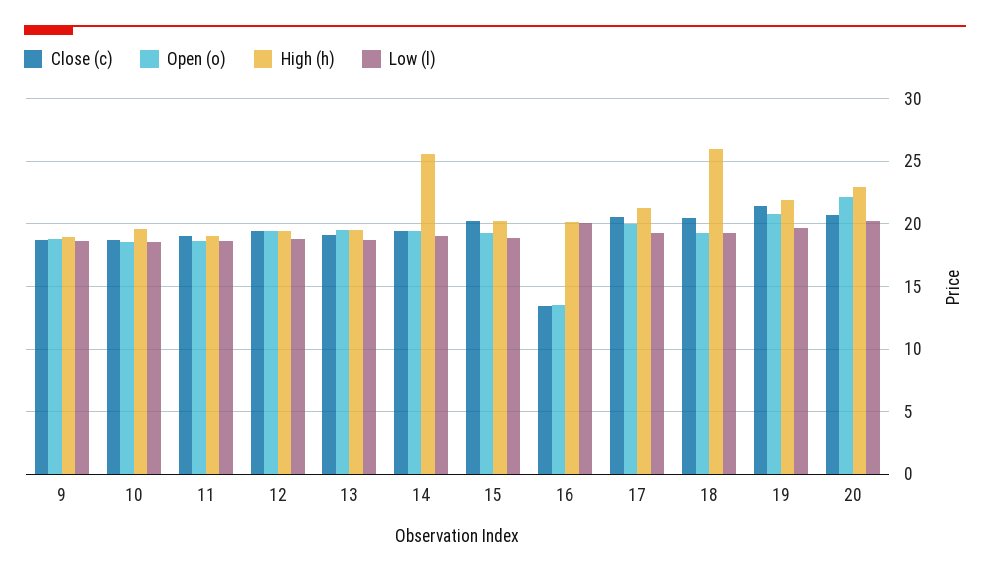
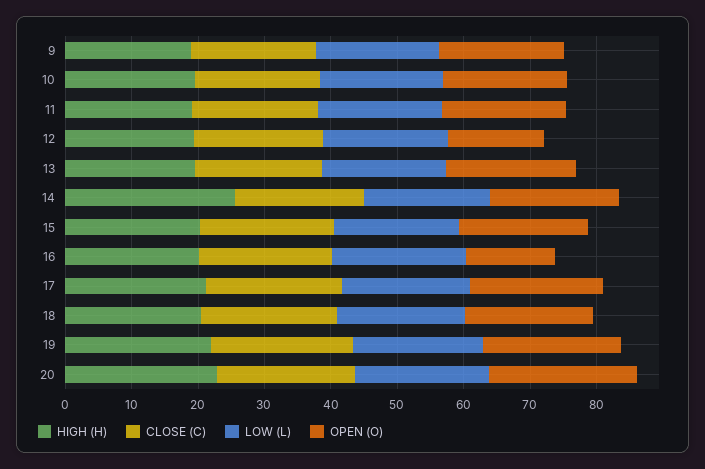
Open (o), 12: 19.5 -> 14
Close (c), 16: 13.5 -> 20
High (h), 18: 26 -> 20

